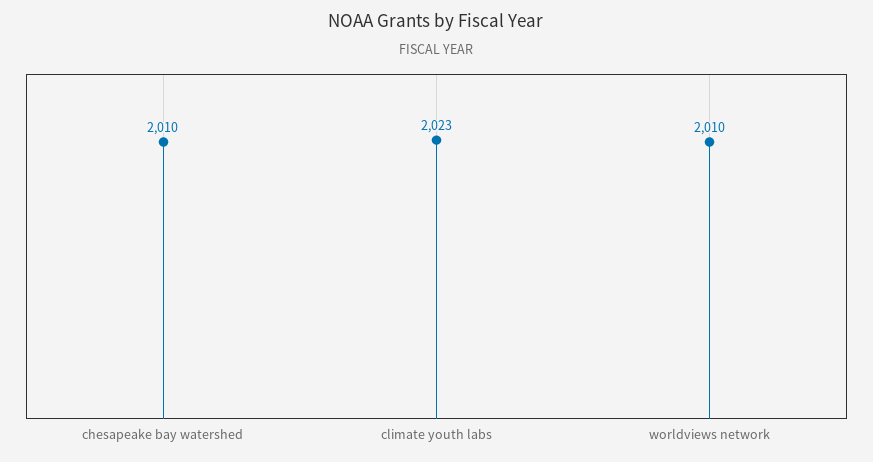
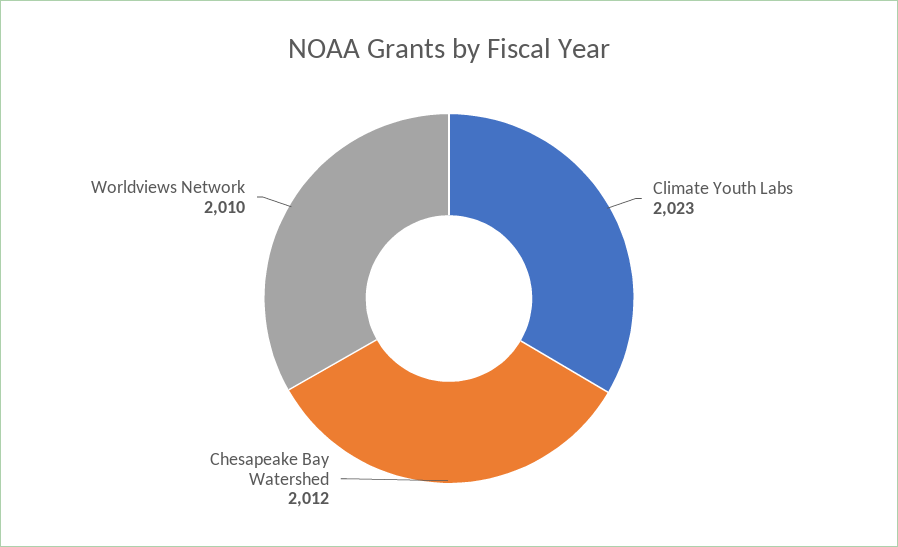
chesapeake bay watershed: 2010 -> 2012

